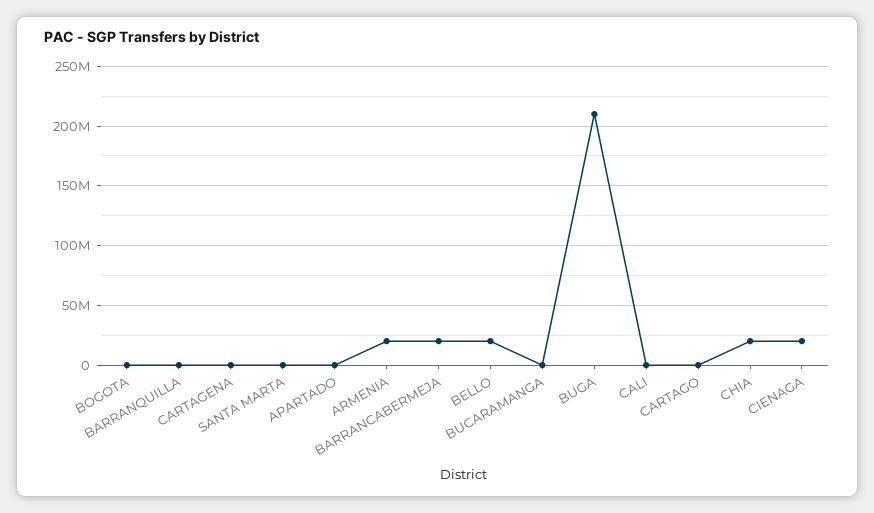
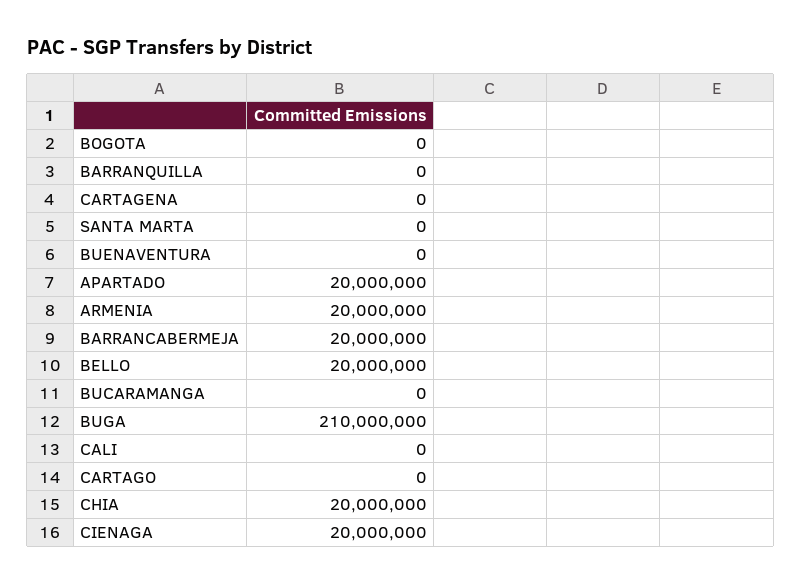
APARTADO: 0 -> 20000000
BUENAVENTURA: none -> 0

